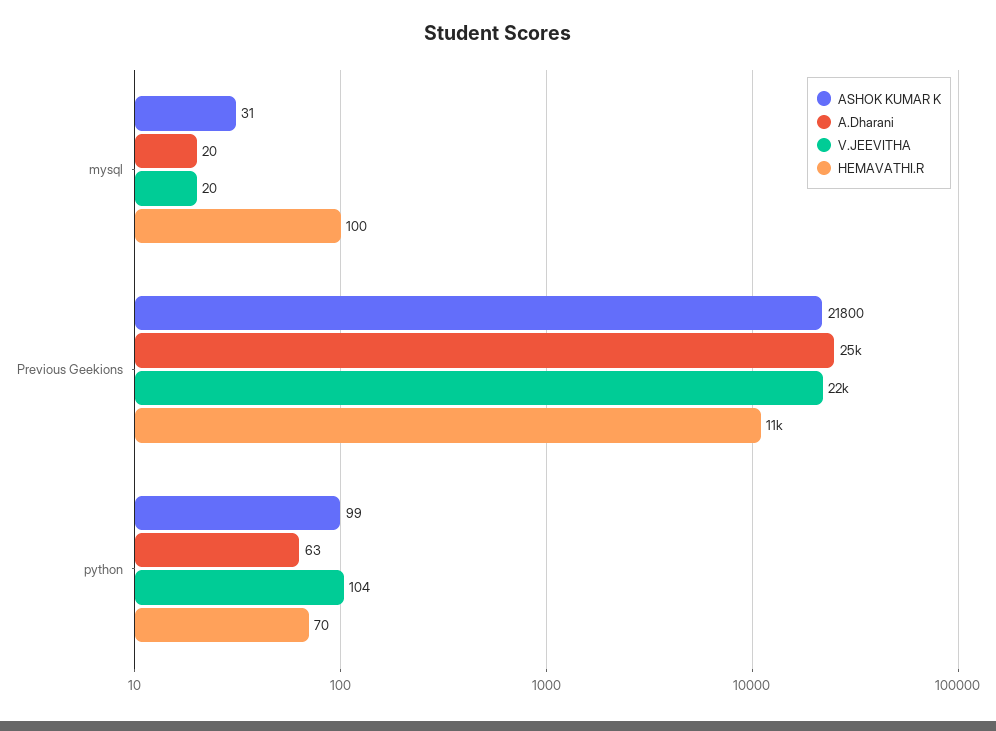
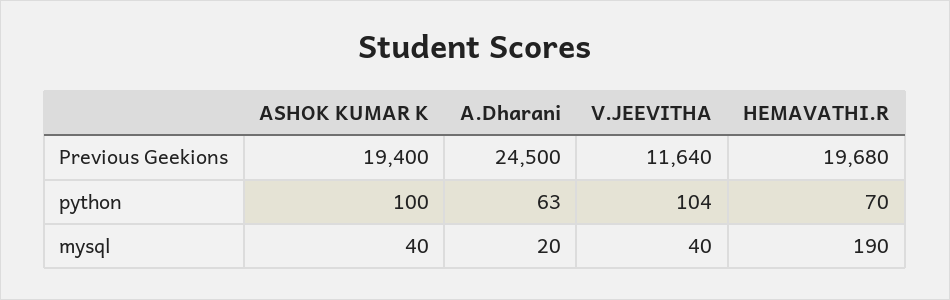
ASHOK KUMAR K, mysql: 31 -> 40
V.JEEVITHA, mysql: 20 -> 40
HEMAVATHI.R, mysql: 100 -> 190
ASHOK KUMAR K, Previous Geekions: 21800 -> 19400
V.JEEVITHA, Previous Geekions: 22000 -> 11640
HEMAVATHI.R, Previous Geekions: 11000 -> 19680
ASHOK KUMAR K, python: 99 -> 100

